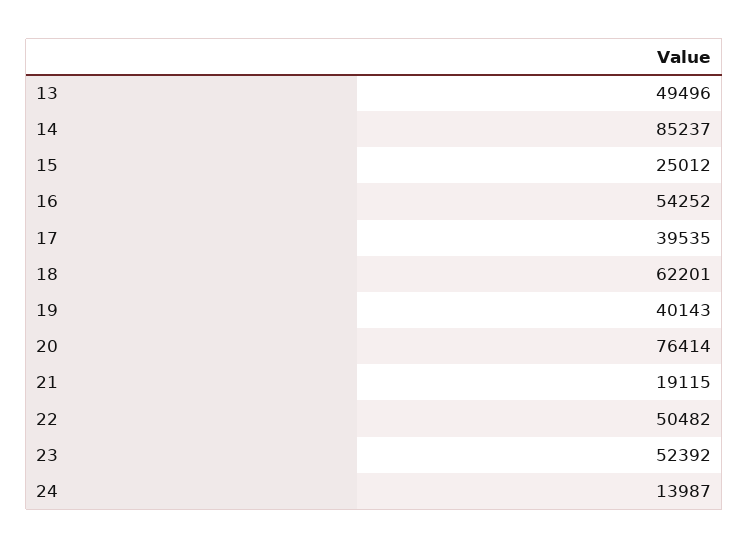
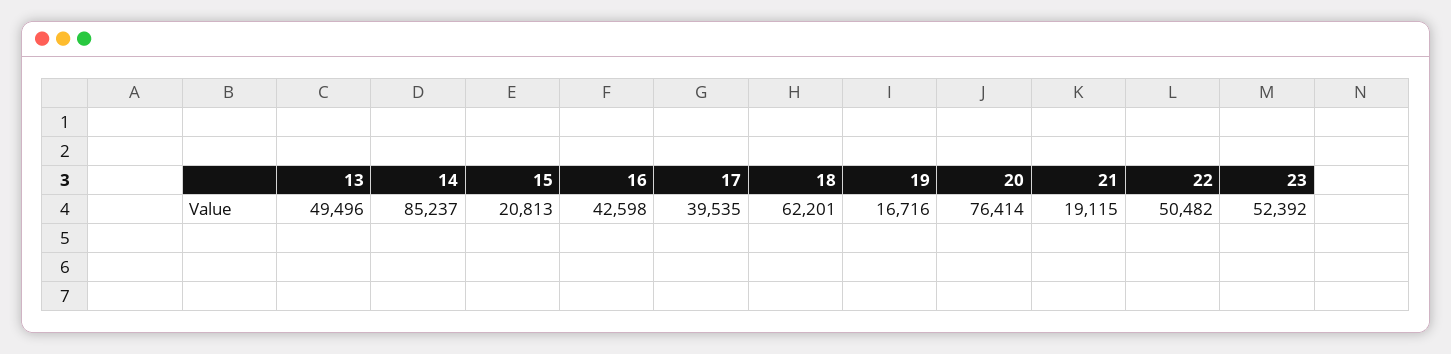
15: 25012 -> 20813
16: 54252 -> 42598
19: 40143 -> 16716
24: 13987 -> none

